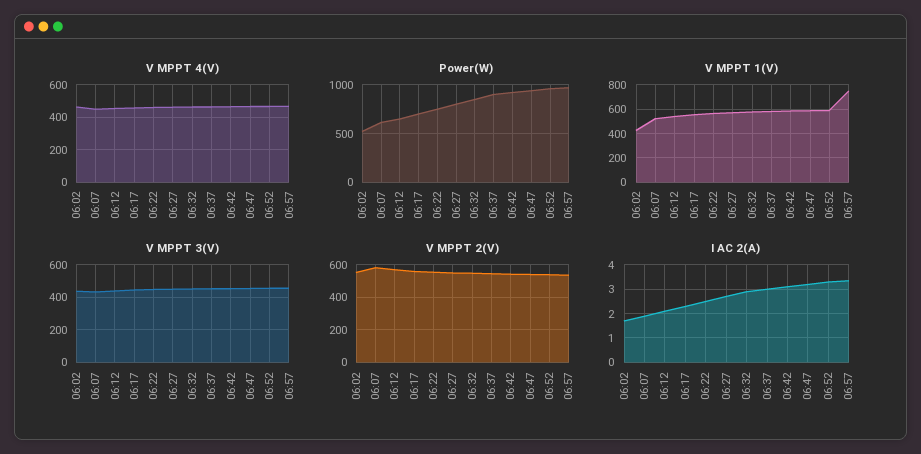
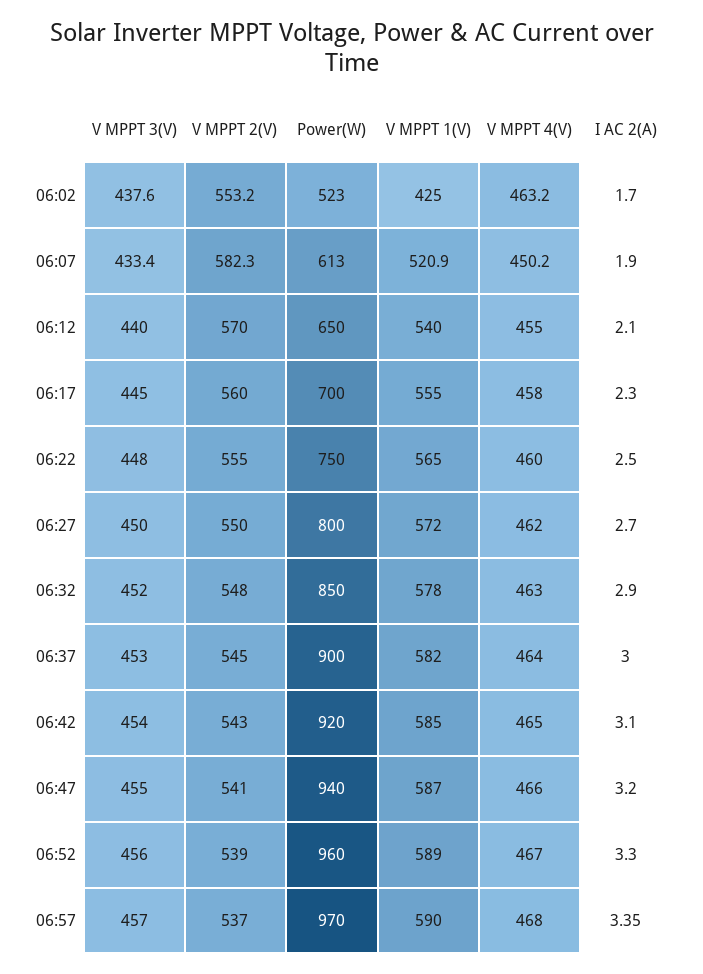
V MPPT 1(V), 06:57: 750 -> 590

